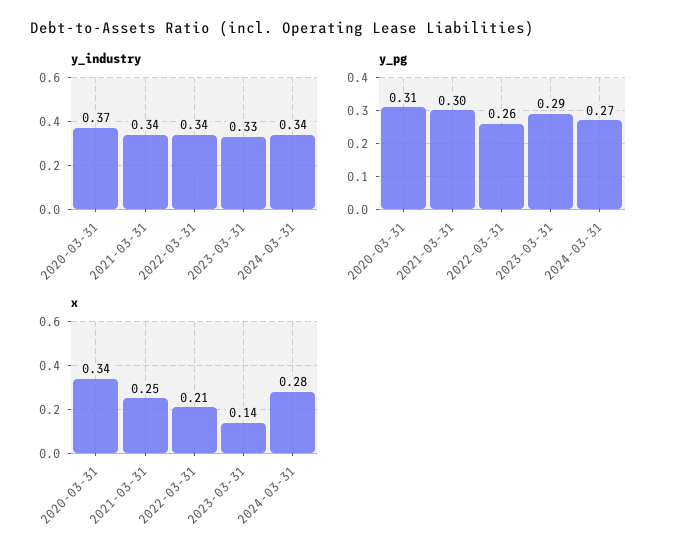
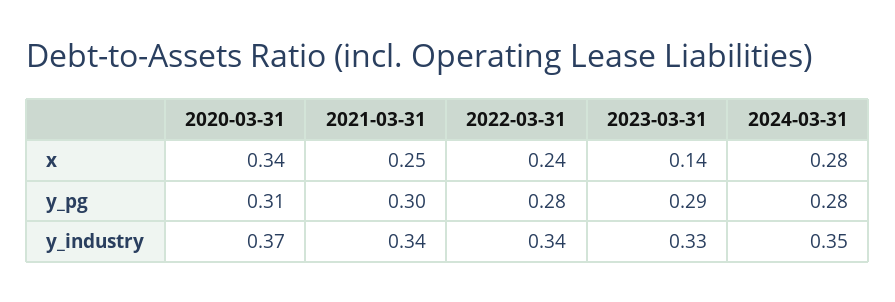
y_industry, 2024-03-31: 0.34 -> 0.35
y_pg, 2022-03-31: 0.26 -> 0.28
y_pg, 2024-03-31: 0.27 -> 0.28
x, 2022-03-31: 0.21 -> 0.24

